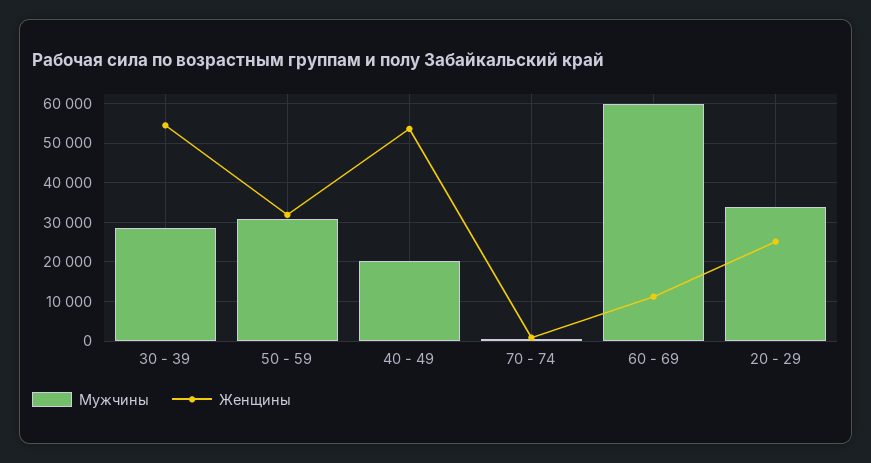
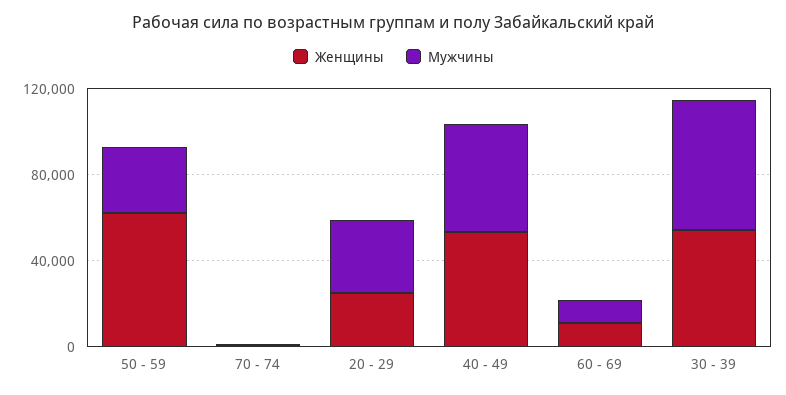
Мужчины, 30 - 39: 28000 -> 60000
Женщины, 50 - 59: 32000 -> 60000
Мужчины, 40 - 49: 20000 -> 50000
Мужчины, 60 - 69: 60000 -> 10000

